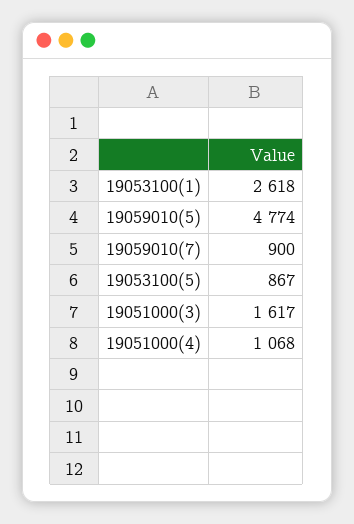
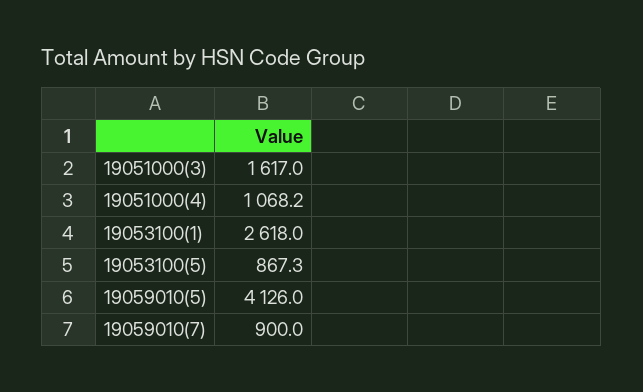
19059010(5): 4774 -> 4126

